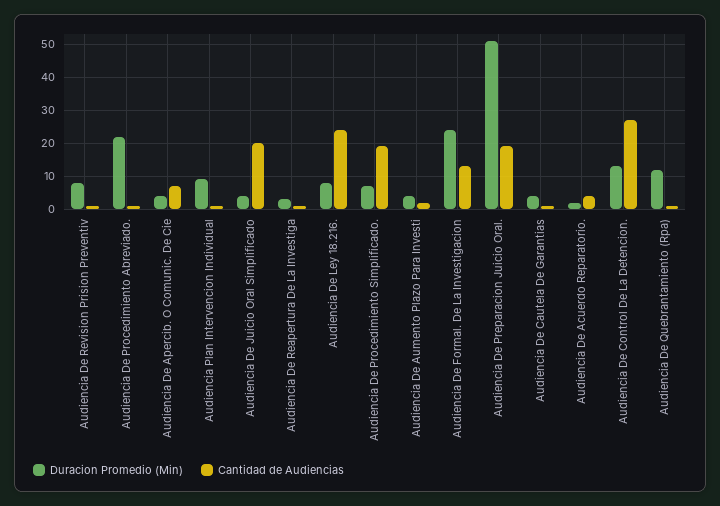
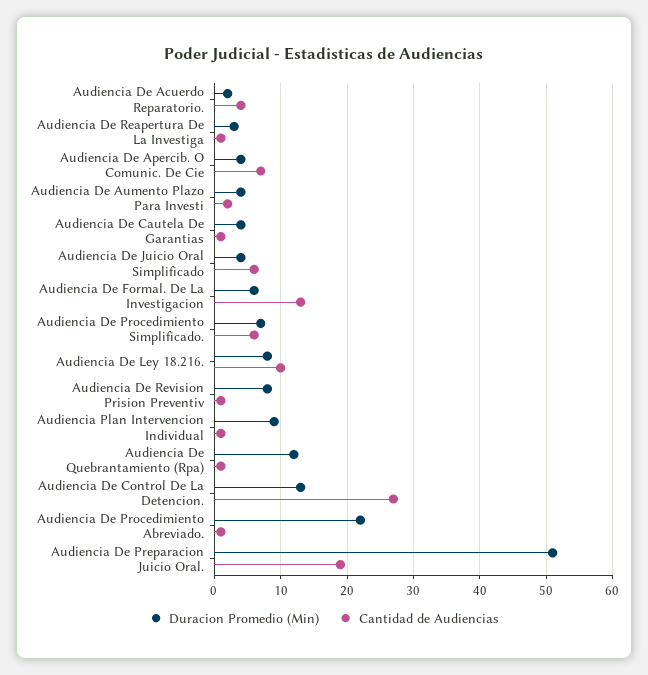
Cantidad de Audiencias, Audiencia De Juicio Oral Simplificado: 20 -> 6
Cantidad de Audiencias, Audiencia De Ley 18.216.: 25 -> 10
Cantidad de Audiencias, Audiencia De Procedimiento Simplificado.: 20 -> 6
Duracion Promedio (Min), Audiencia De Formal. De La Investigacion: 25 -> 6

